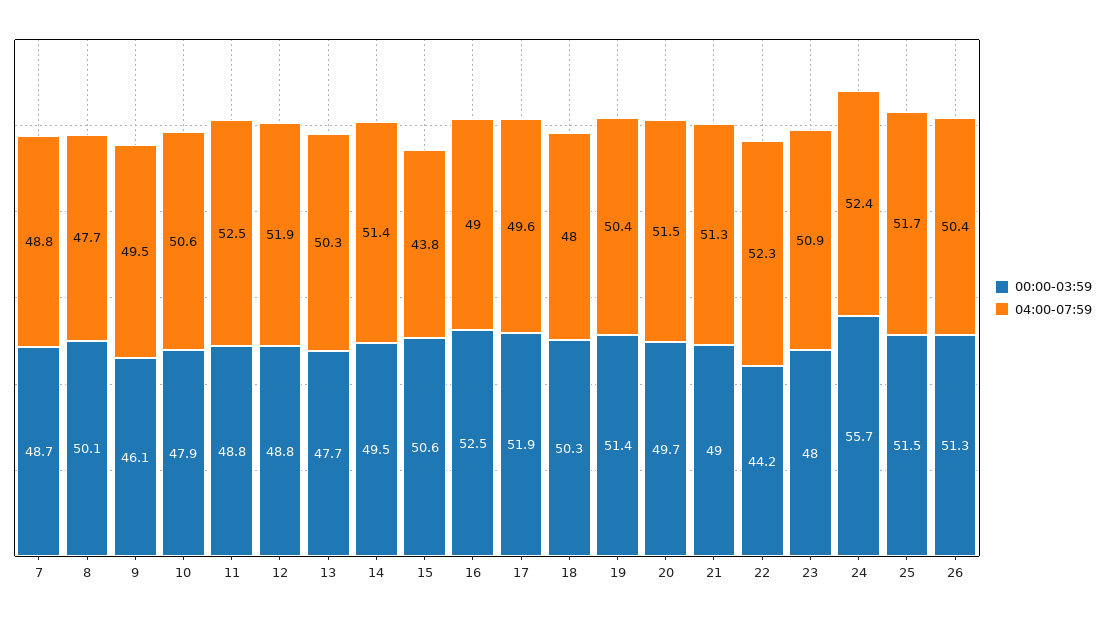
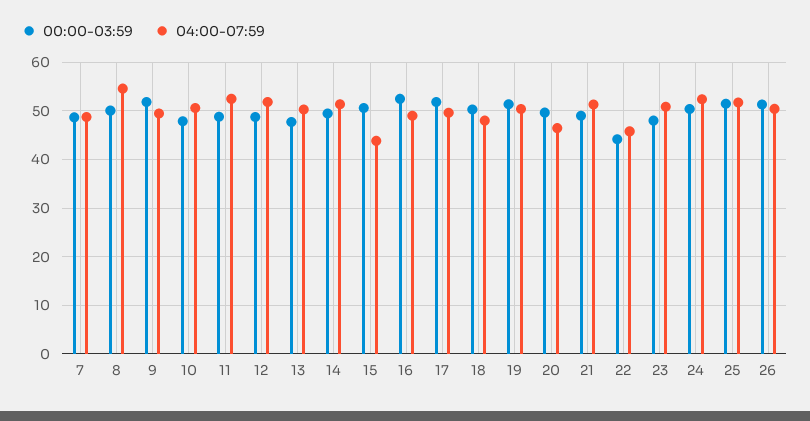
04:00-07:59, 8: 47.7 -> 54
00:00-03:59, 9: 46.1 -> 52
04:00-07:59, 20: 51.5 -> 46
04:00-07:59, 22: 52.3 -> 46
00:00-03:59, 24: 55.7 -> 50

